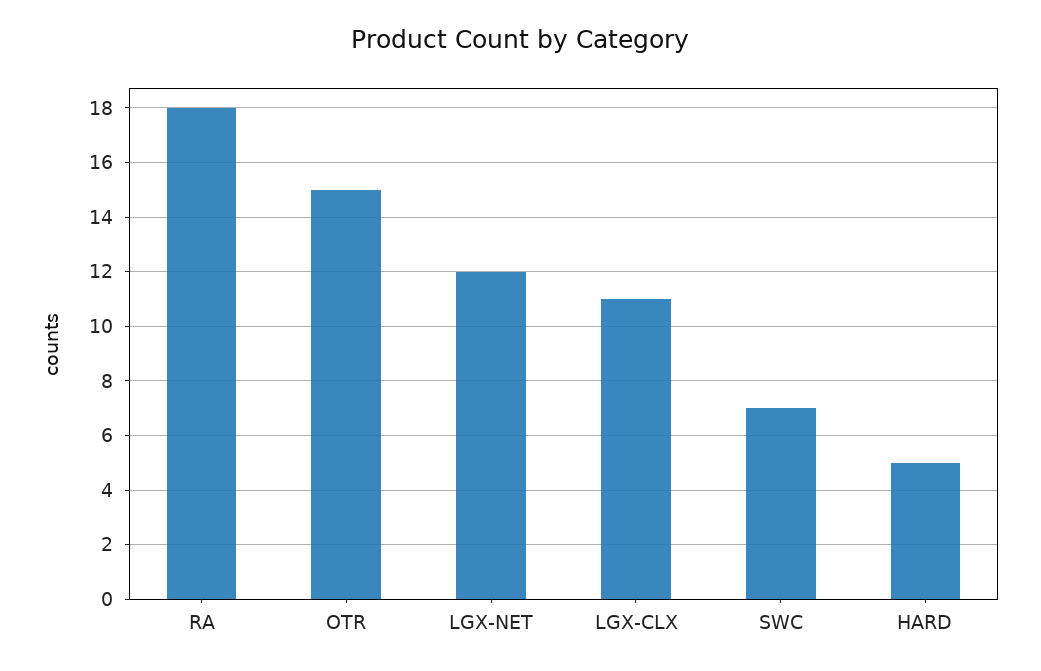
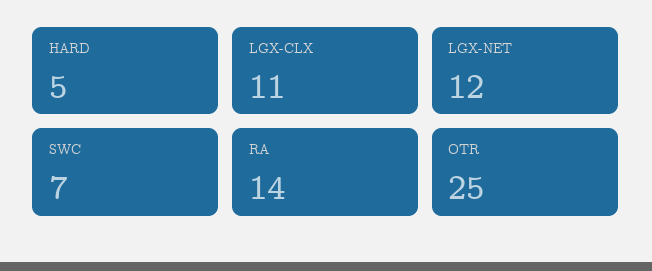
RA: 18 -> 14
OTR: 15 -> 25

